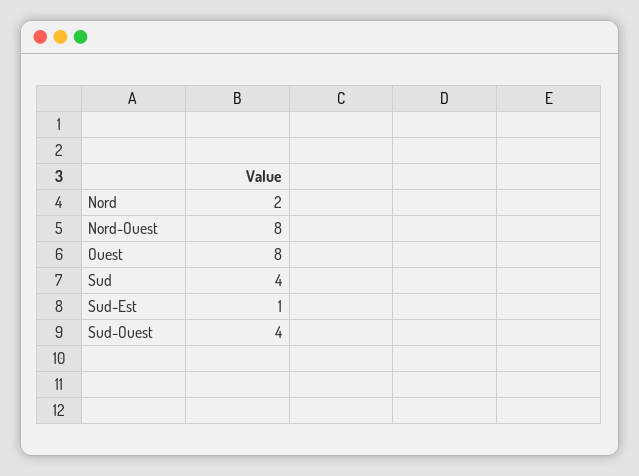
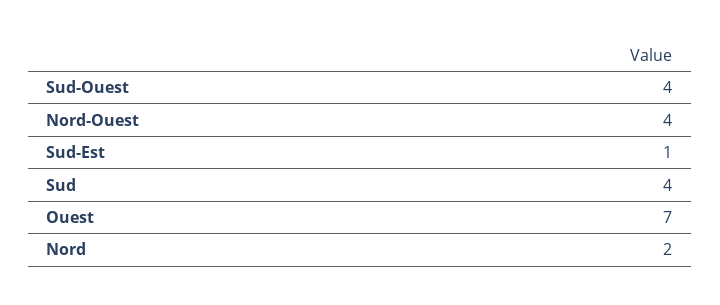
Nord-Ouest: 8 -> 4
Ouest: 8 -> 7

